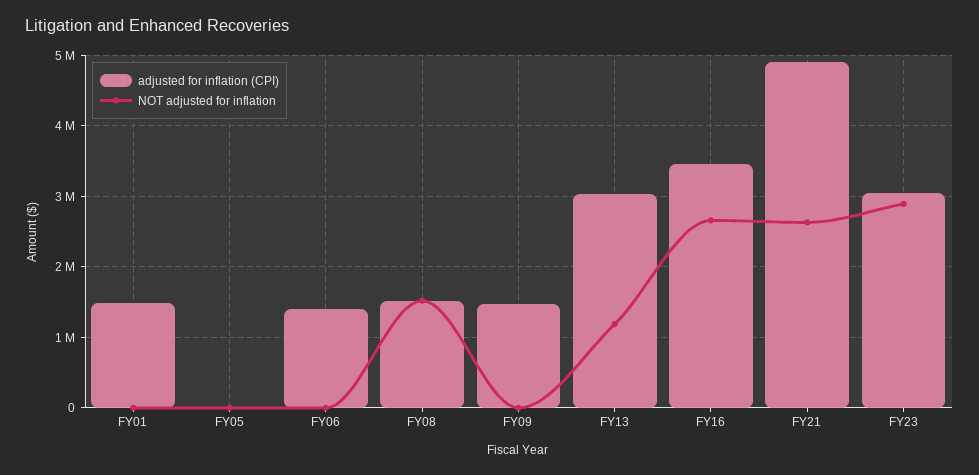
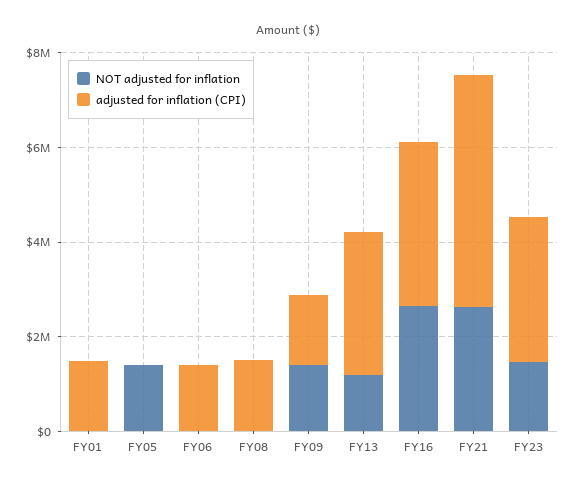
NOT adjusted for inflation, FY05: 0 -> 1500000
NOT adjusted for inflation, FY08: 1500000 -> 0
NOT adjusted for inflation, FY09: 0 -> 1500000
NOT adjusted for inflation, FY23: 2900000 -> 1500000

